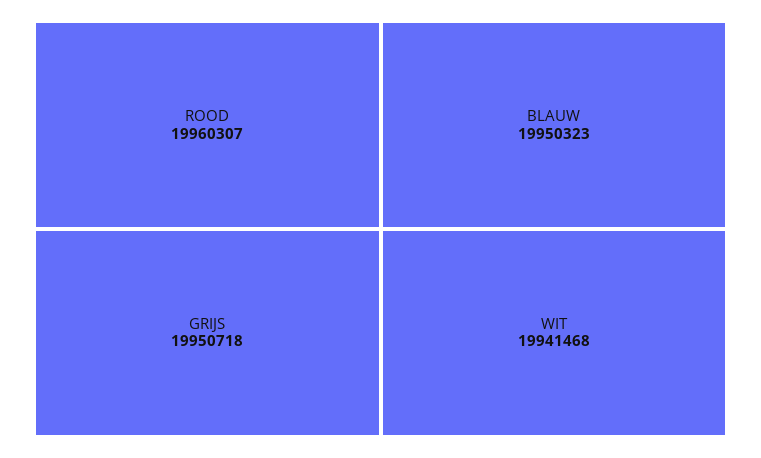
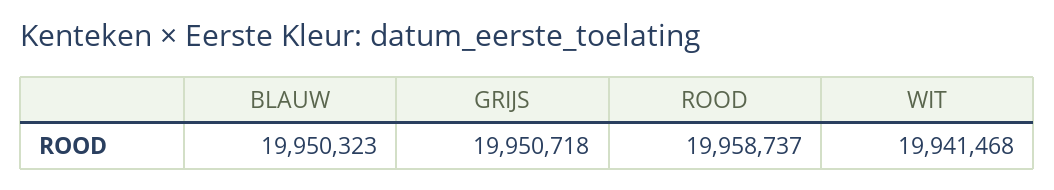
ROOD: 19960307 -> 19958737

